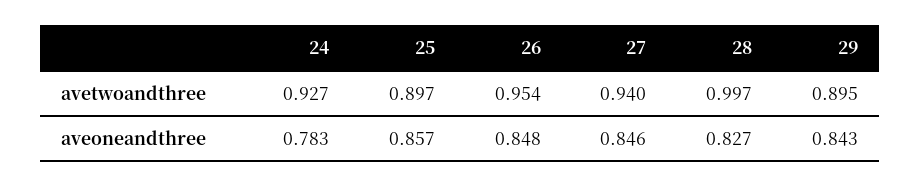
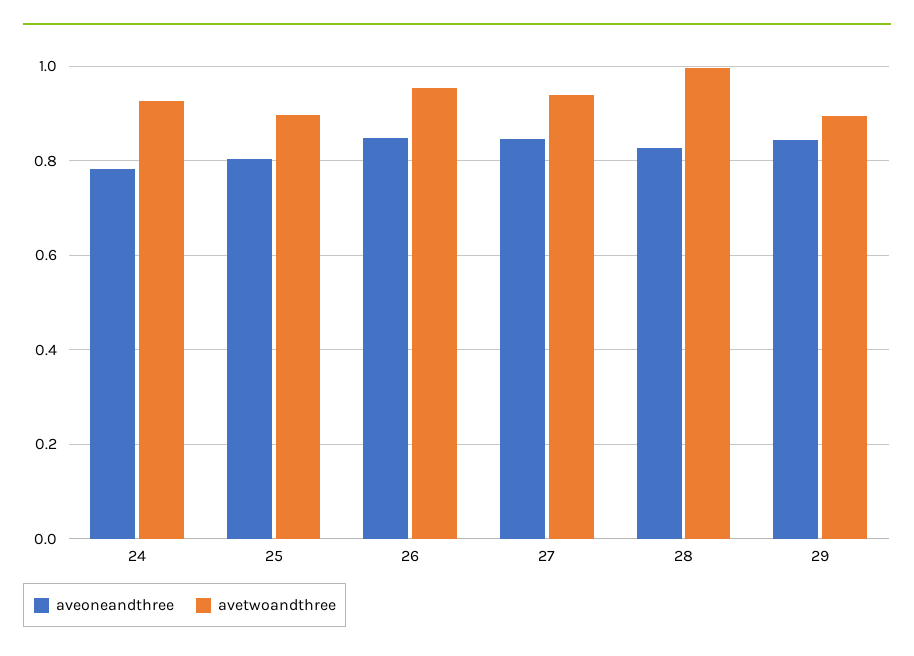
aveoneandthree, 25: 0.857 -> 0.8

